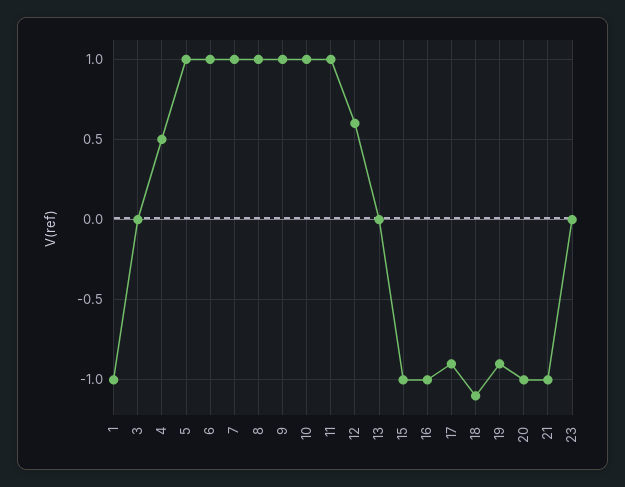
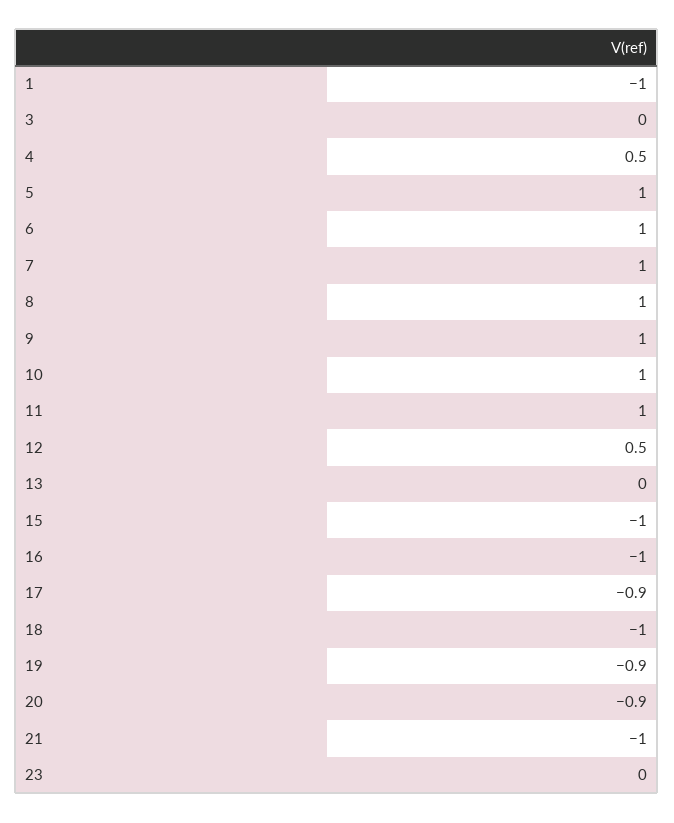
12: 0.6 -> 0.5
18: -1.1 -> -1
20: -1 -> -0.9

